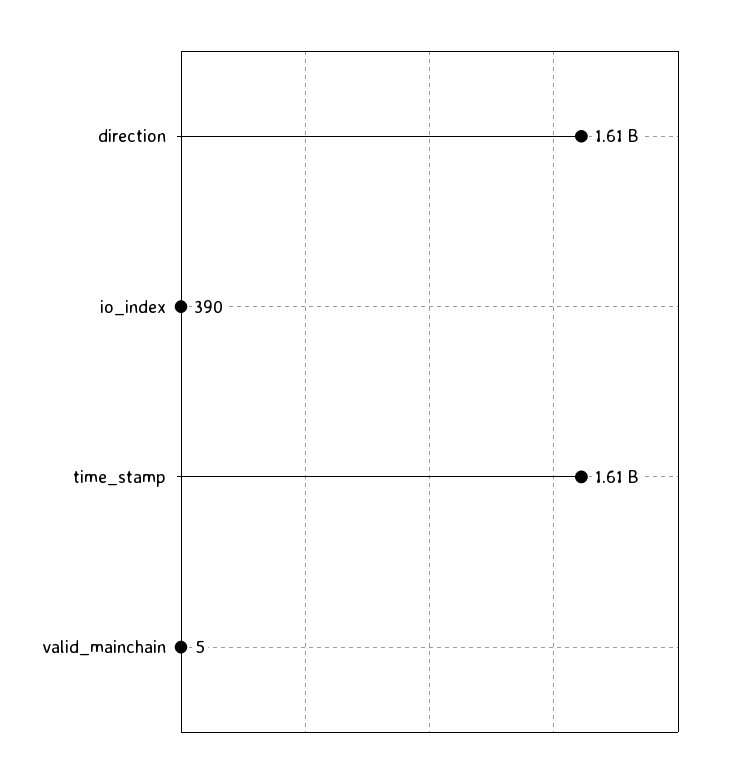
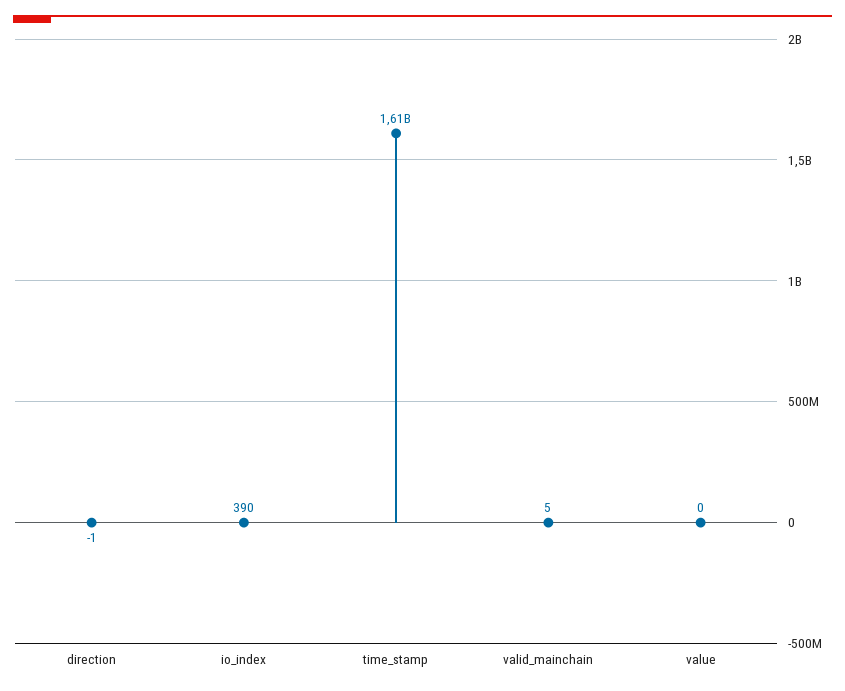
direction: 1610000000 -> -1
value: none -> 0

